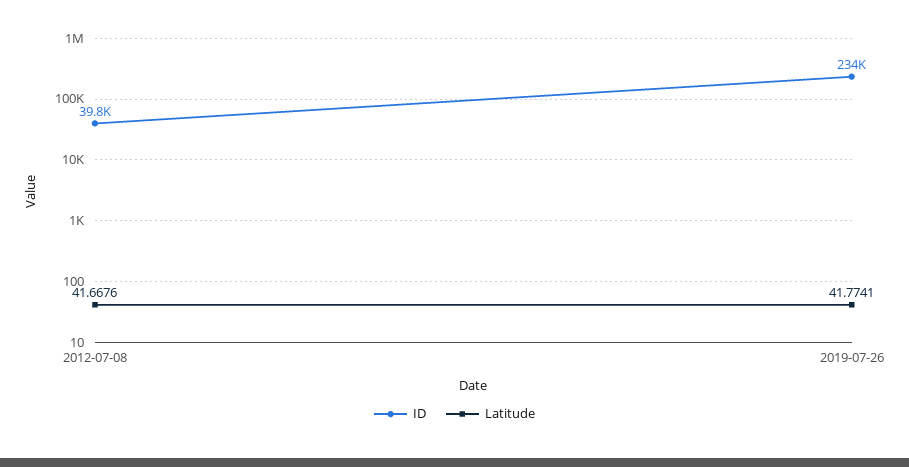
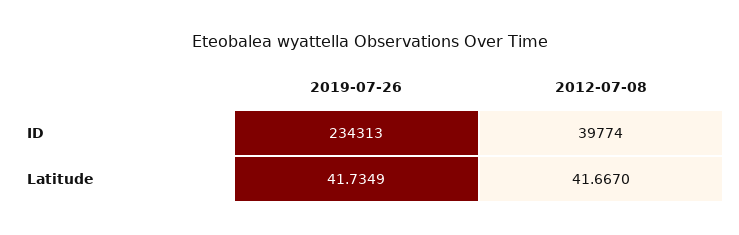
Latitude, 2012-07-08: 41.6676 -> 41.667
Latitude, 2019-07-26: 41.7741 -> 41.7349

